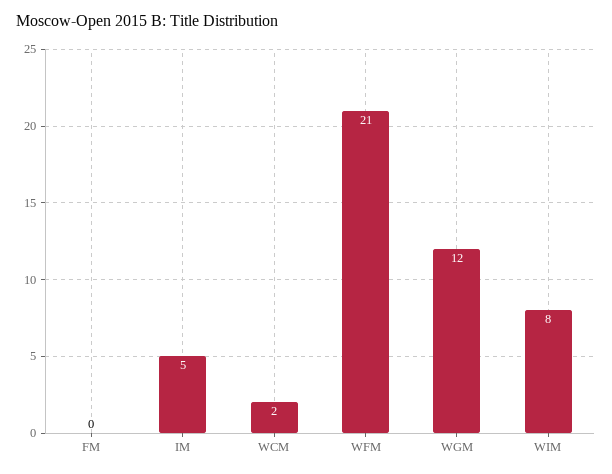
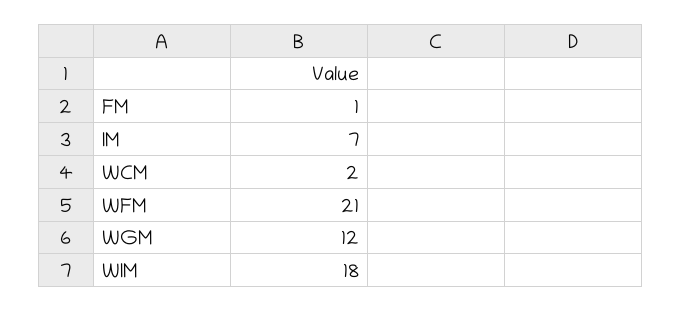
FM: 0 -> 1
IM: 5 -> 7
WIM: 8 -> 18

